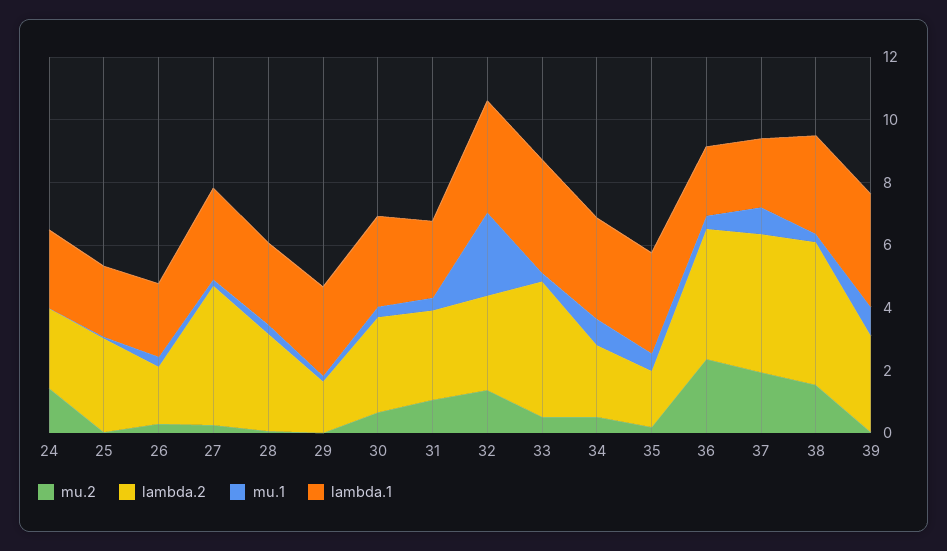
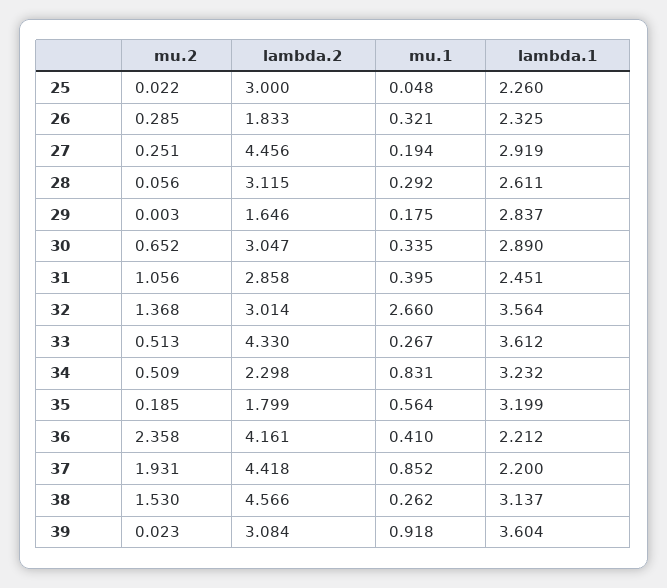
mu.2, 24: 1.5 -> none
lambda.2, 24: 2.5 -> none
mu.1, 24: 0 -> none
lambda.1, 24: 2.5 -> none

